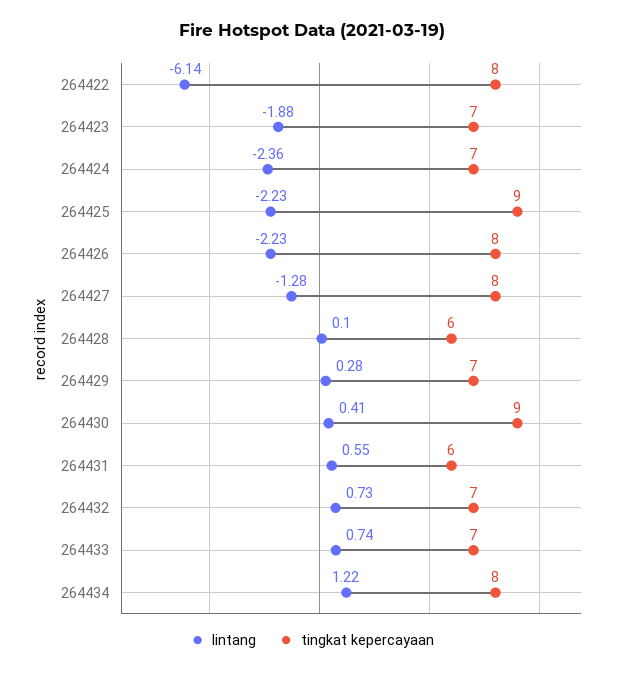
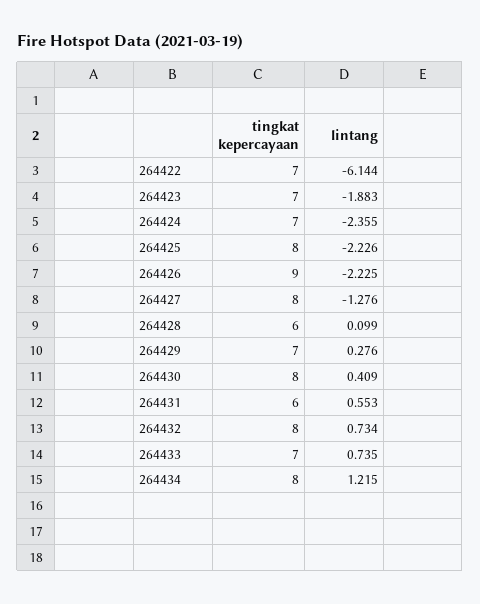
tingkat kepercayaan, 264422: 8 -> 7
tingkat kepercayaan, 264425: 9 -> 8
tingkat kepercayaan, 264426: 8 -> 9
tingkat kepercayaan, 264430: 9 -> 8
tingkat kepercayaan, 264432: 7 -> 8

